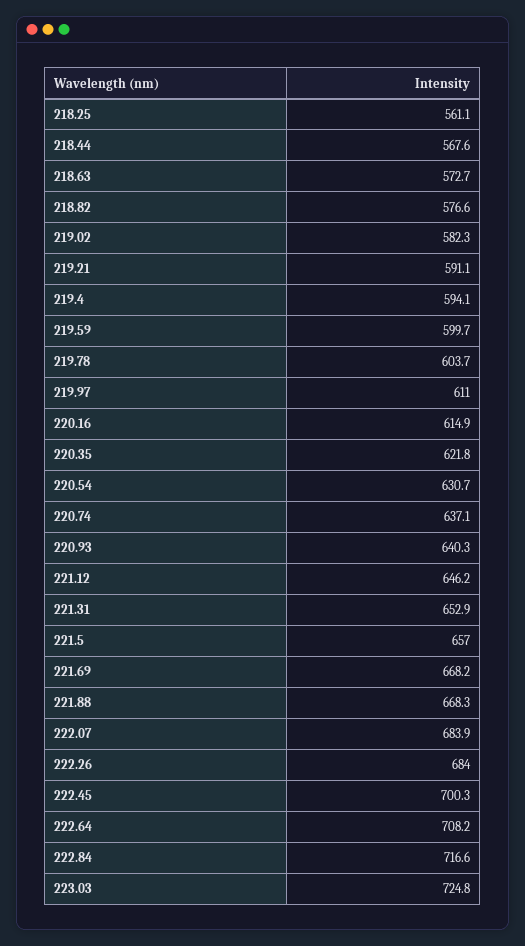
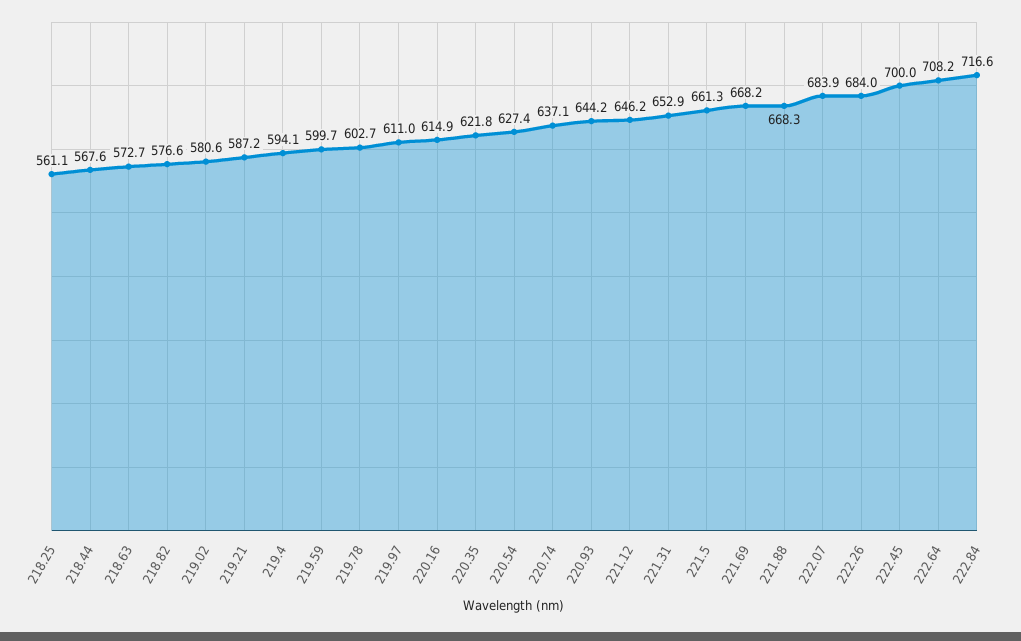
219.02: 582.3 -> 580.6
219.21: 591.1 -> 587.2
219.78: 603.7 -> 602.7
220.54: 630.7 -> 627.4
220.93: 640.3 -> 644.2
221.5: 657 -> 661.3
222.45: 700.3 -> 700
223.03: 724.8 -> none

